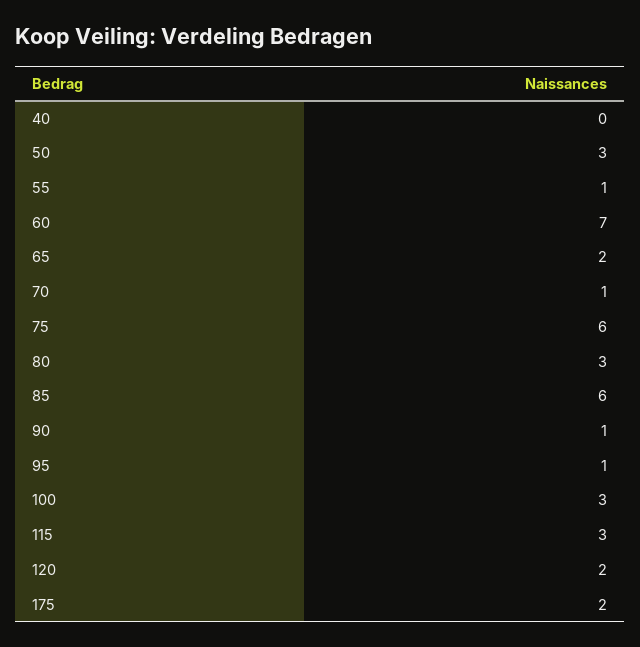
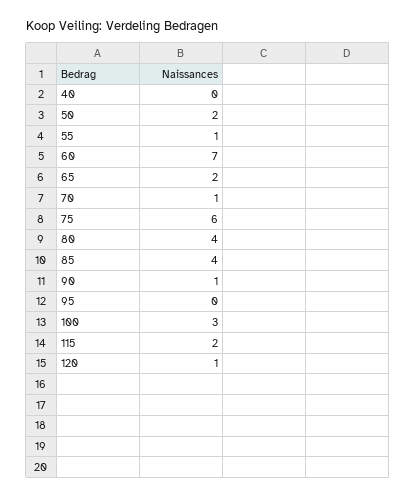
50: 3 -> 2
80: 3 -> 4
85: 6 -> 4
95: 1 -> 0
115: 3 -> 2
120: 2 -> 1
175: 2 -> none

